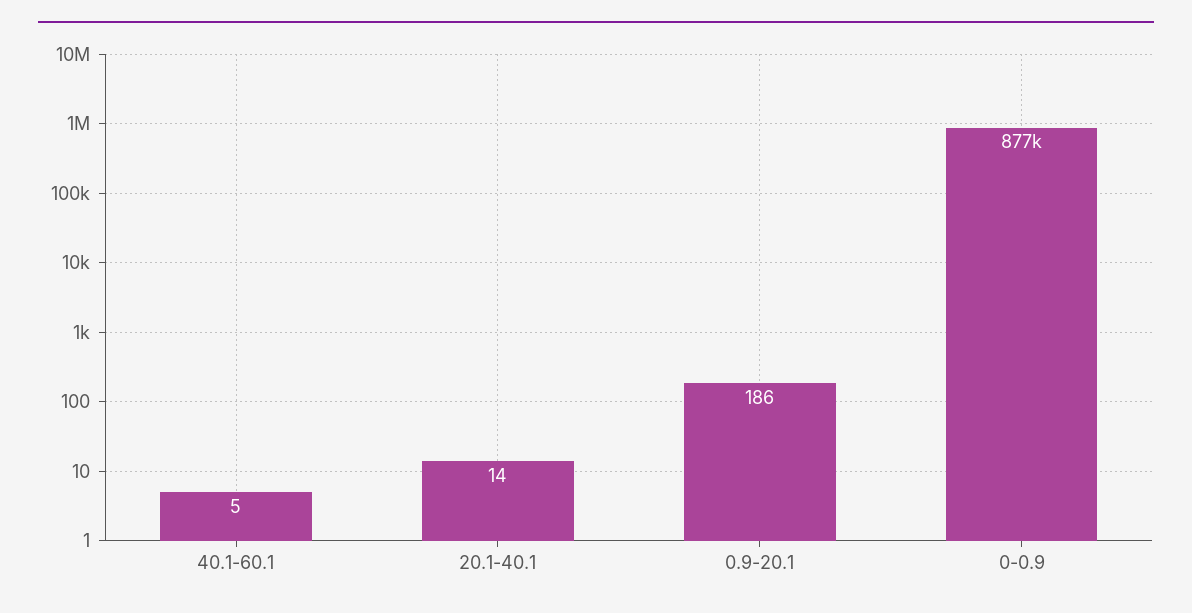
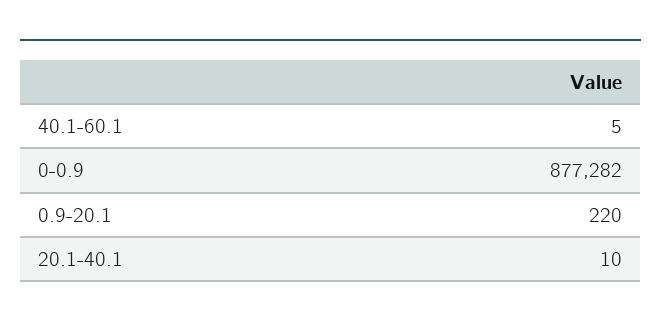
20.1-40.1: 14 -> 10
0.9-20.1: 186 -> 220

